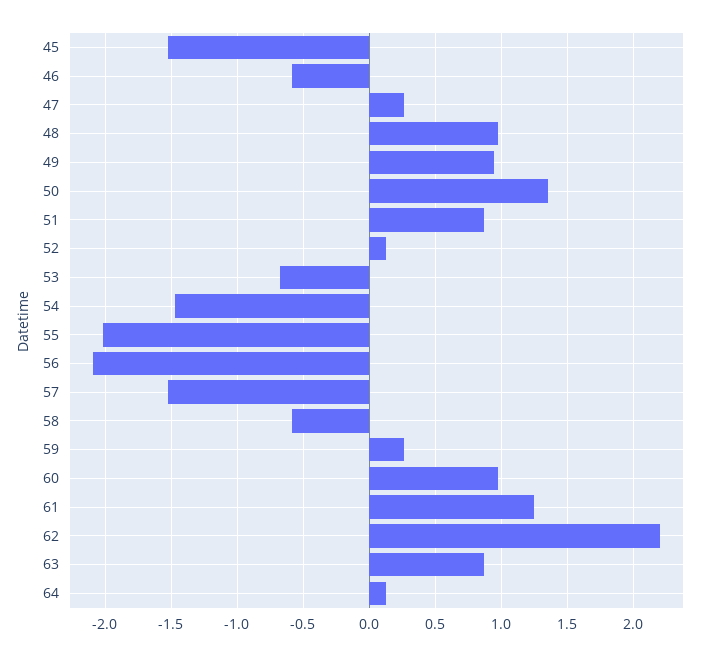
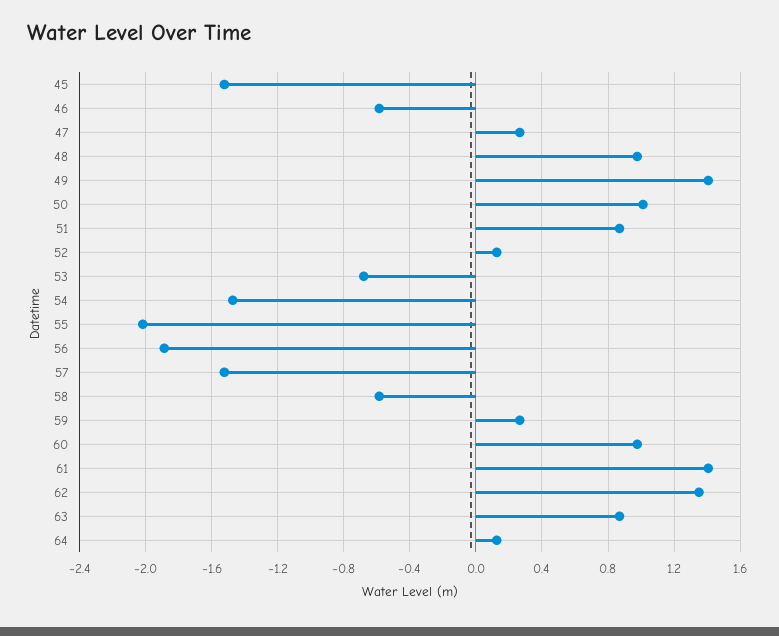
49: 0.95 -> 1.4
50: 1.35 -> 1
56: -2.1 -> -1.9
61: 1.25 -> 1.4
62: 2.2 -> 1.35

